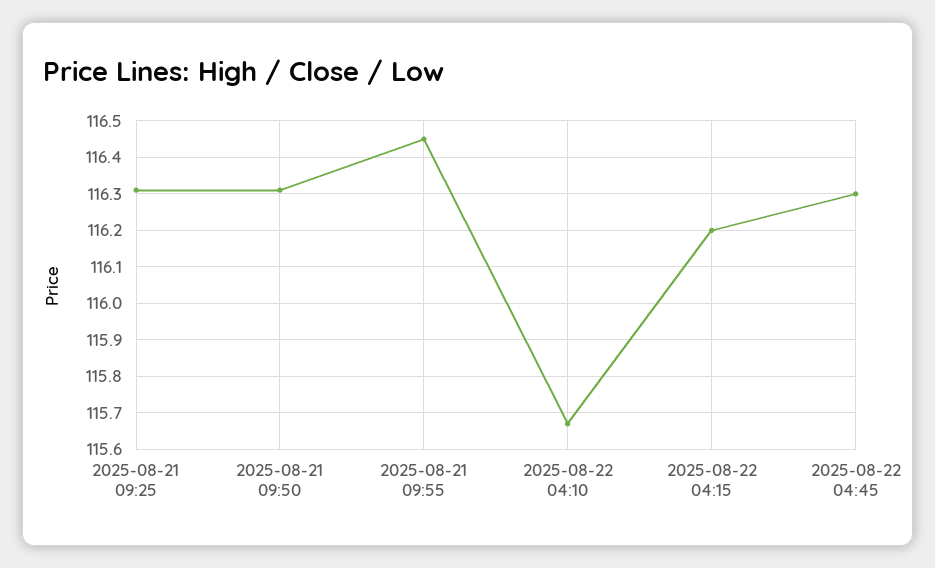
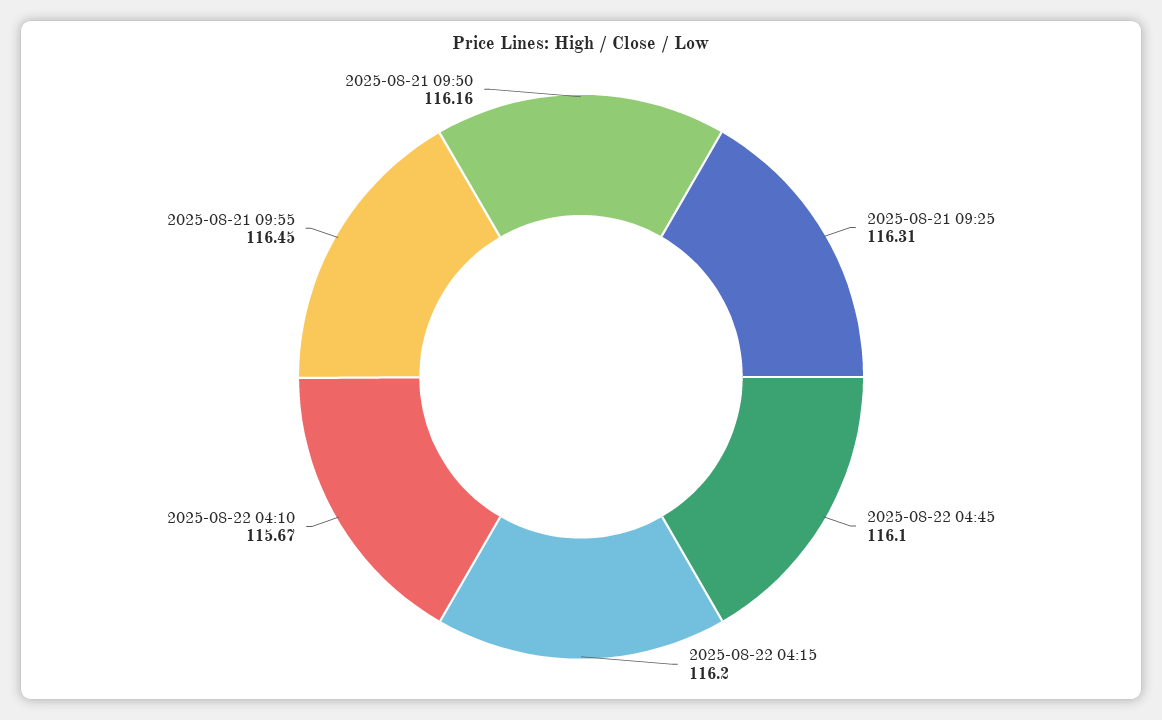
2025-08-21 09:50: 116.3 -> 116.16
2025-08-22 04:45: 116.3 -> 116.1

